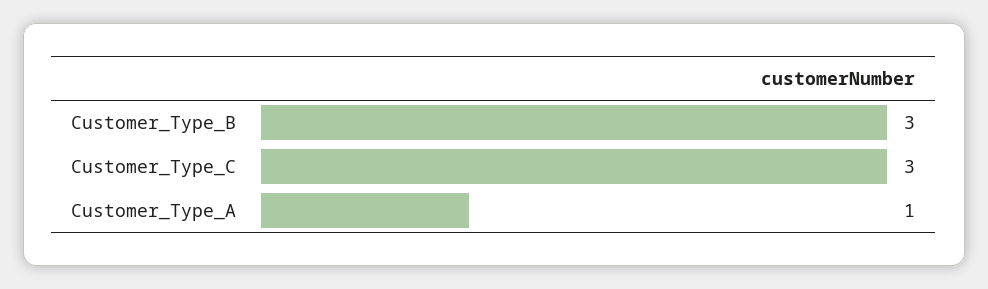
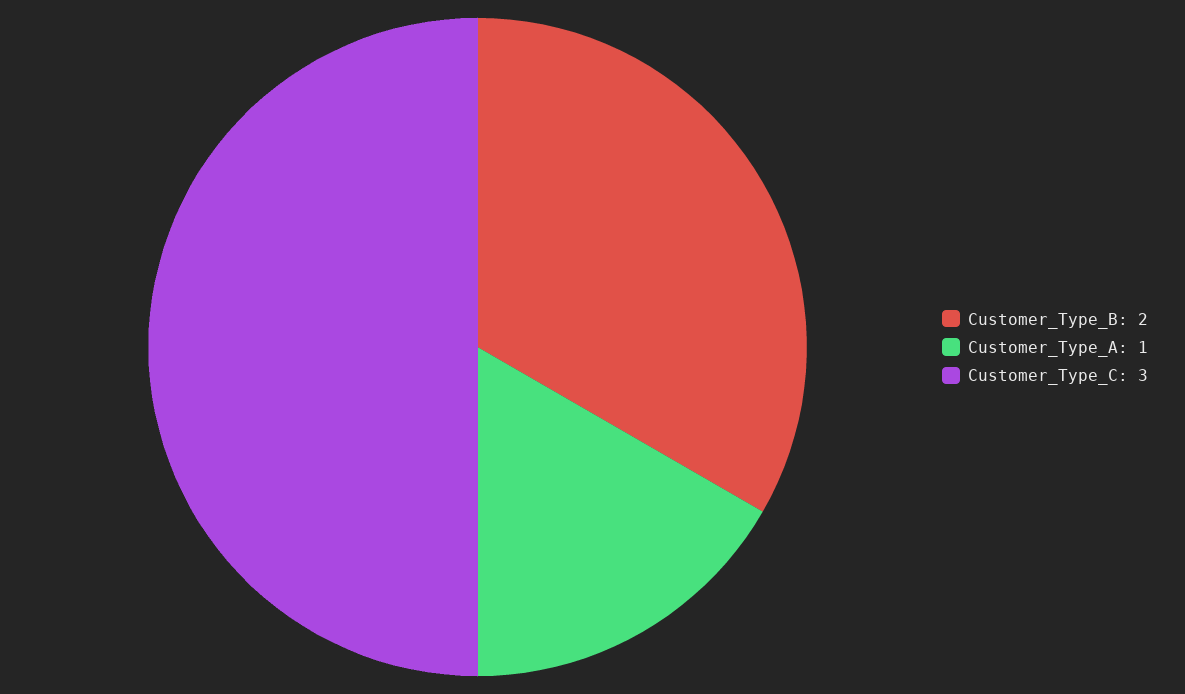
Customer_Type_B: 3 -> 2

